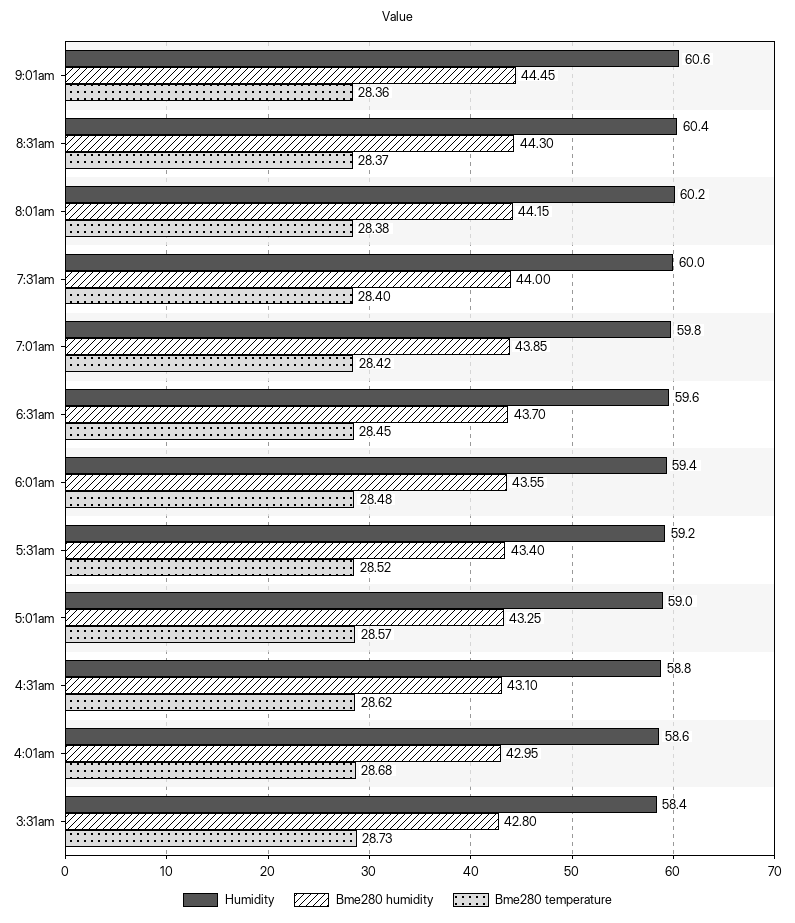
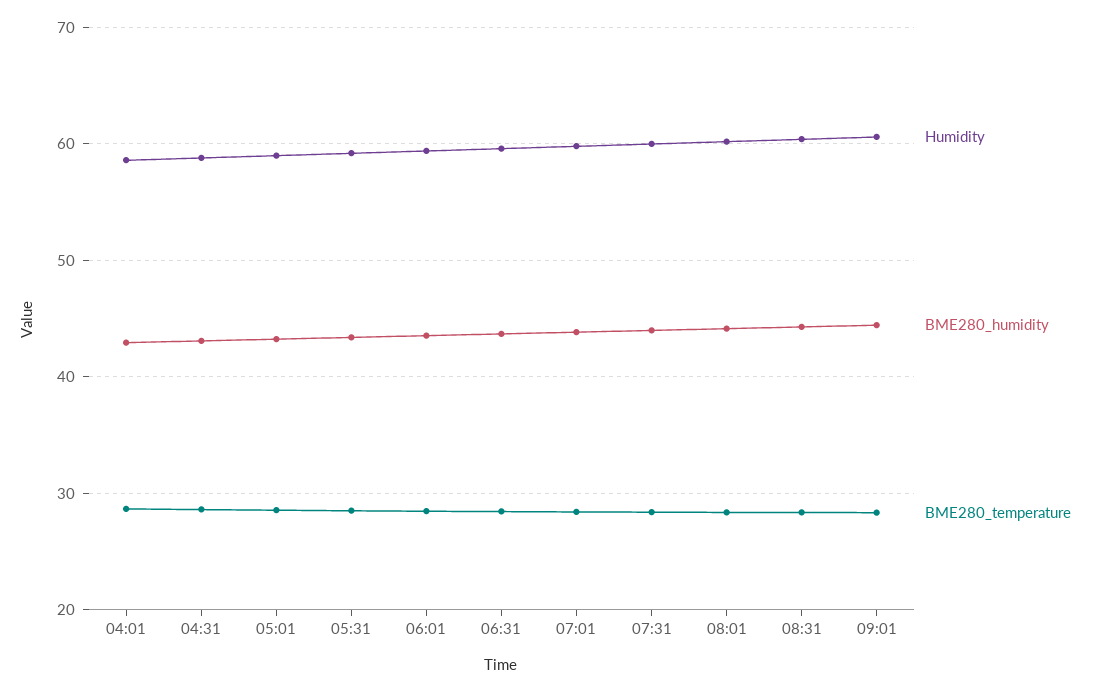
Humidity, 3:31am: 58.4 -> none
Bme280 humidity, 3:31am: 42.8 -> none
Bme280 temperature, 3:31am: 28.73 -> none

